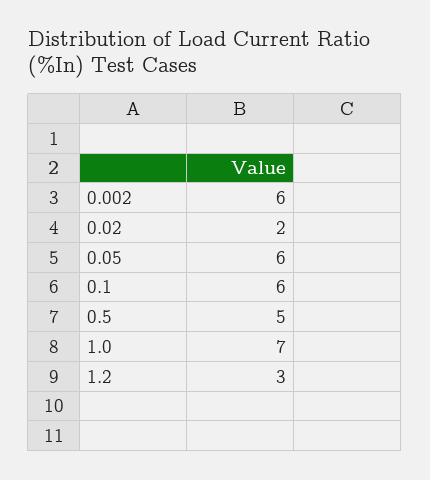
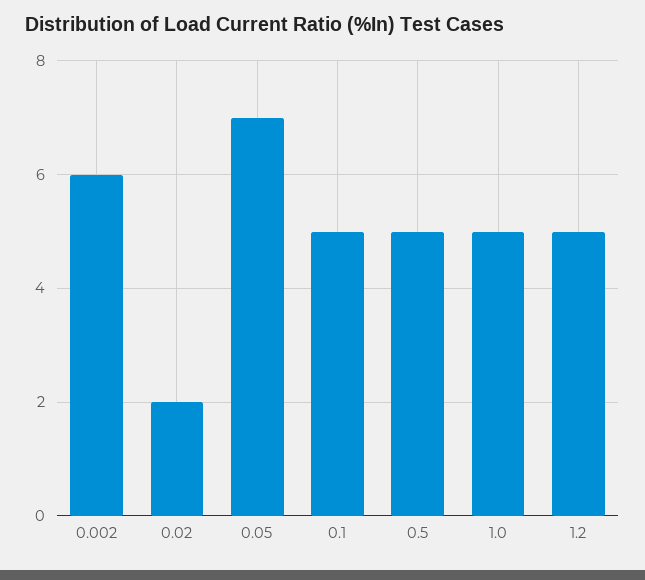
0.05: 6 -> 7
0.1: 6 -> 5
1.0: 7 -> 5
1.2: 3 -> 5

